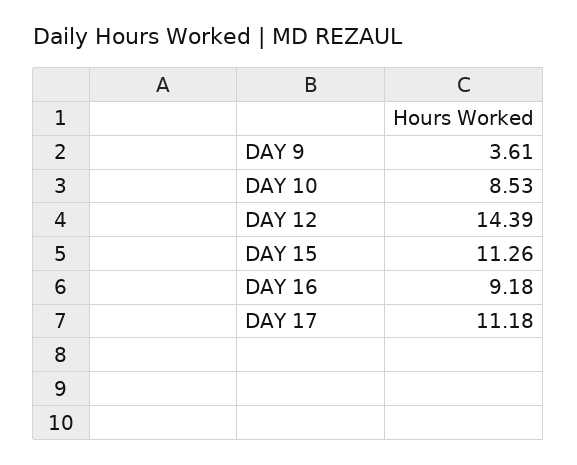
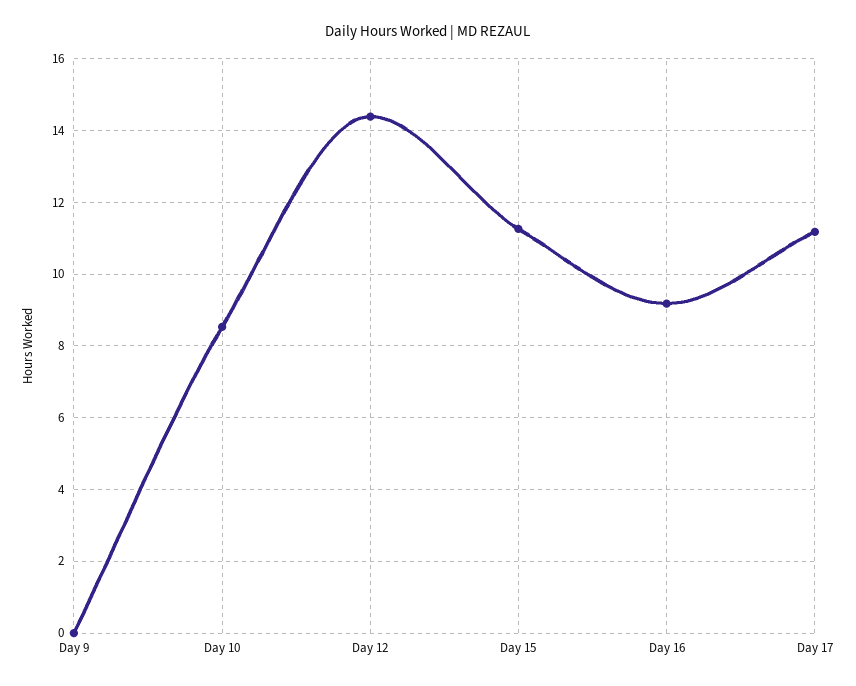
DAY 9: 3.61 -> 0

